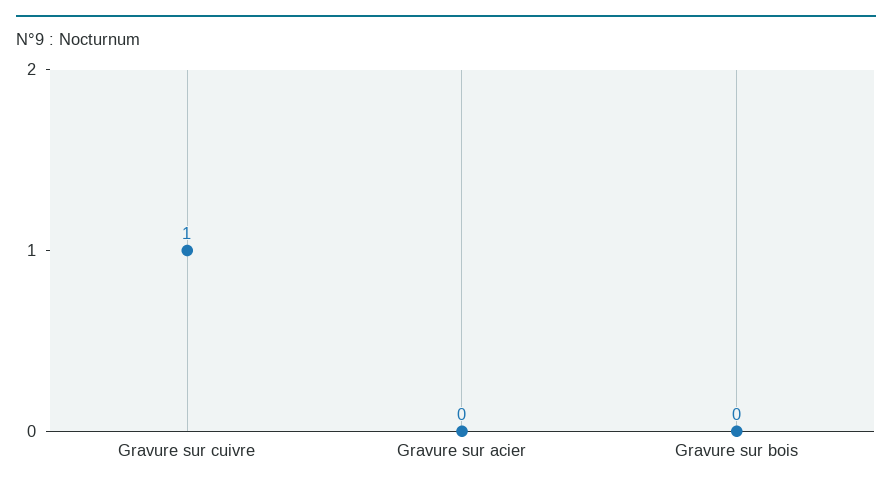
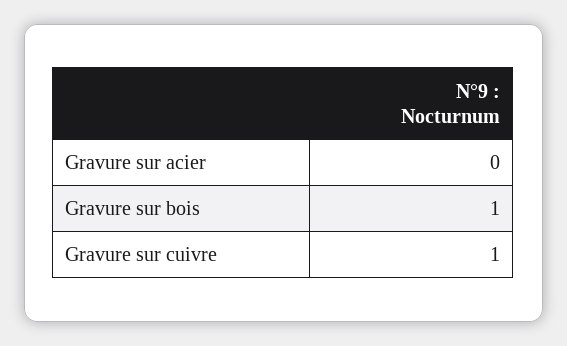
Gravure sur bois: 0 -> 1

